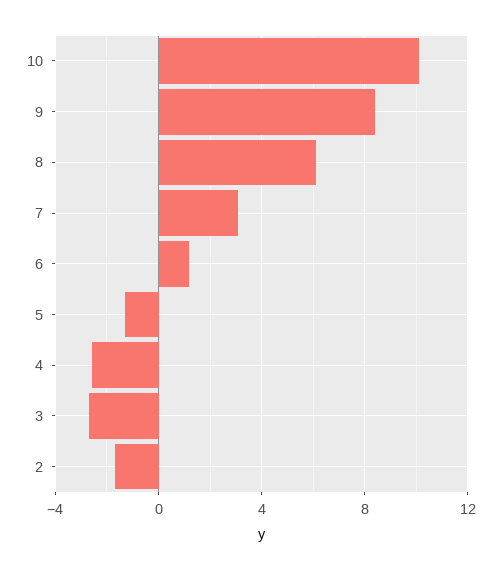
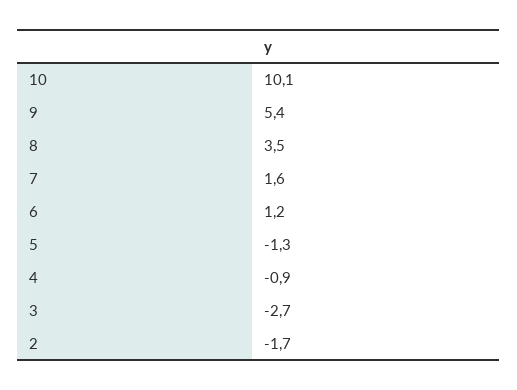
9: 8.5 -> 5.4
8: 6 -> 3.5
7: 3 -> 1.6
4: -2.5 -> -0.9

